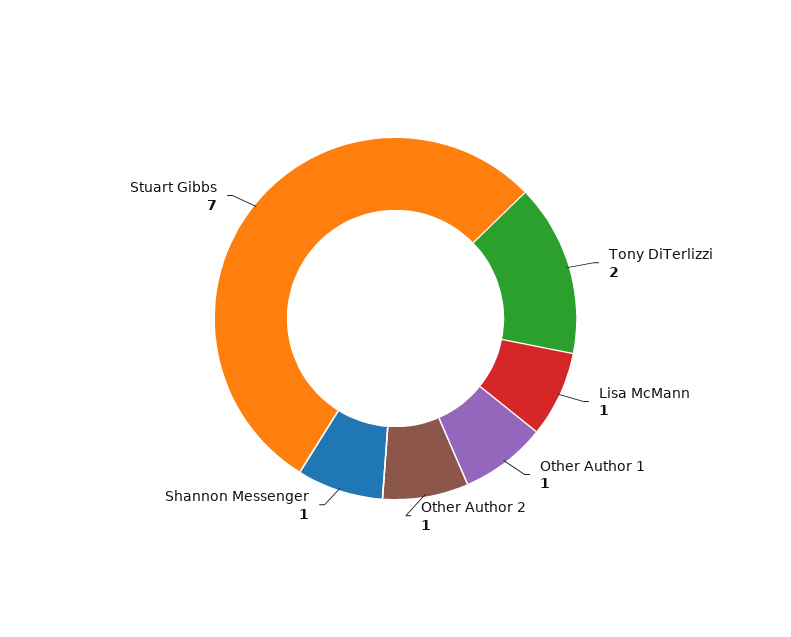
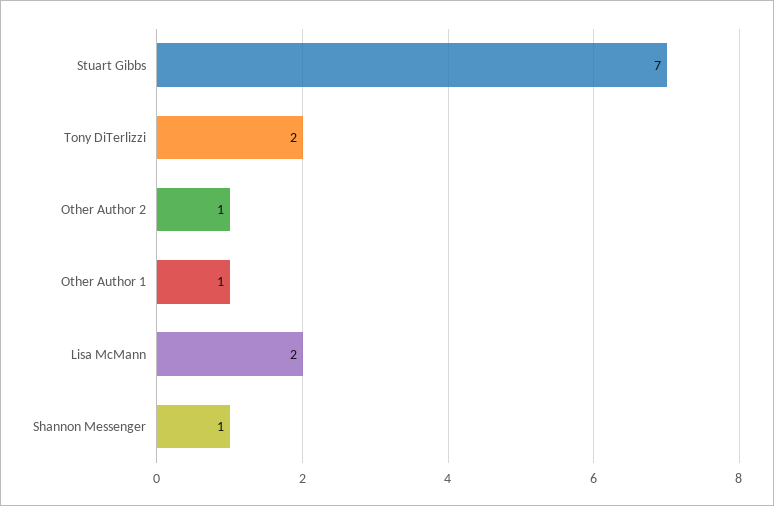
Lisa McMann: 1 -> 2

